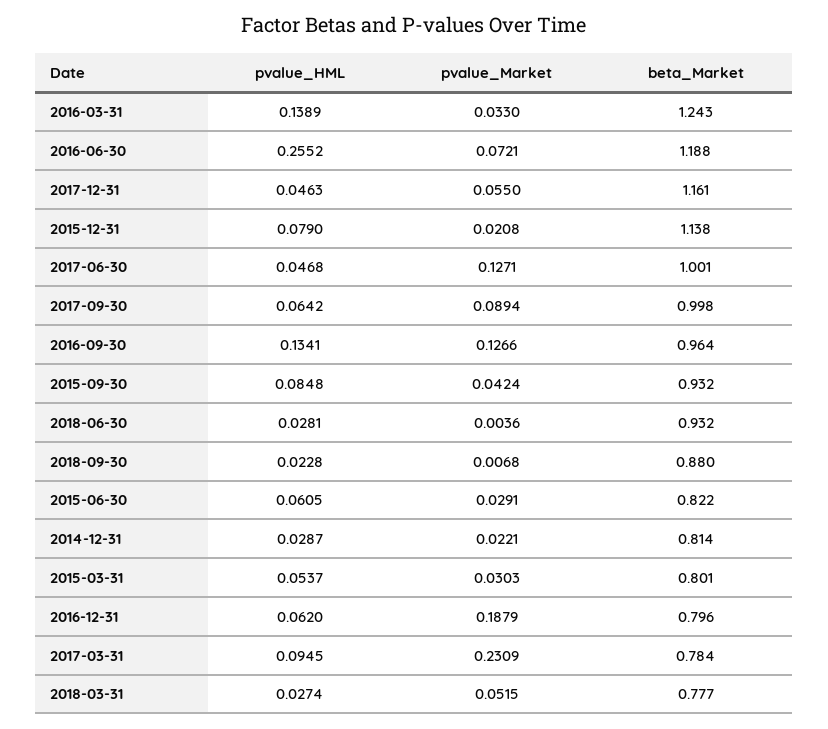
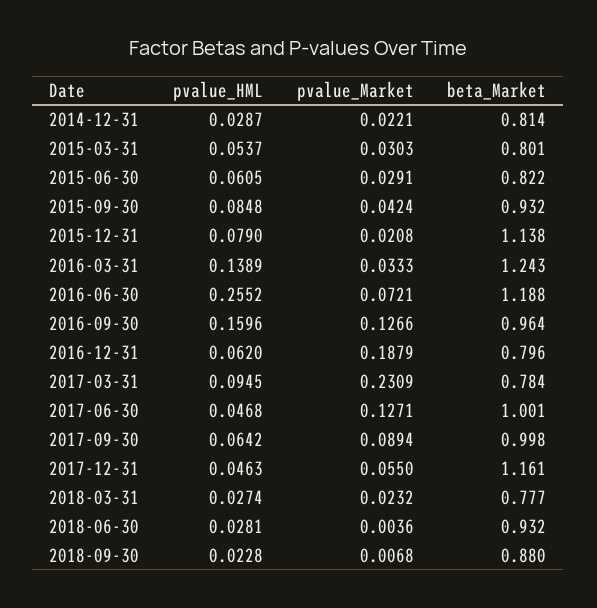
pvalue_Market, 2016-03-31: 0.033 -> 0.0333
pvalue_HML, 2016-09-30: 0.1341 -> 0.1596
pvalue_Market, 2018-03-31: 0.0515 -> 0.0232

